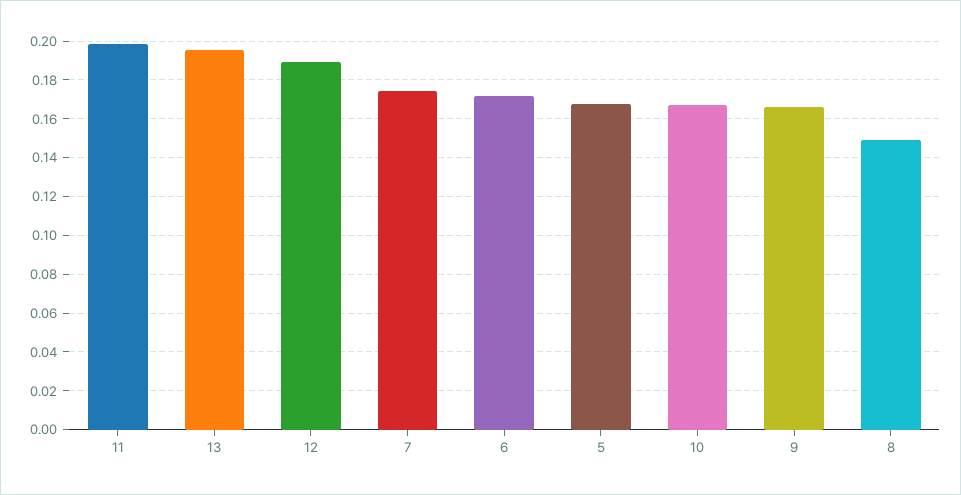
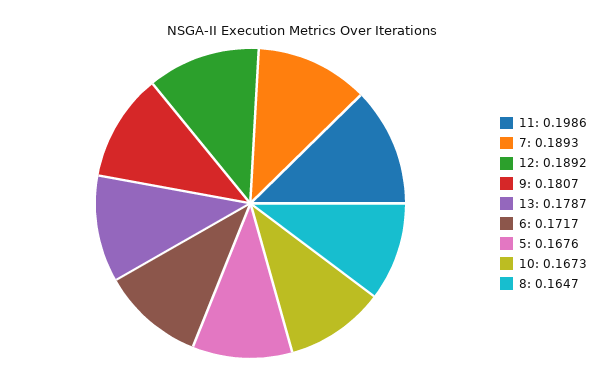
13: 0.195 -> 0.1787
7: 0.175 -> 0.1893
9: 0.165 -> 0.1807
8: 0.15 -> 0.1647

